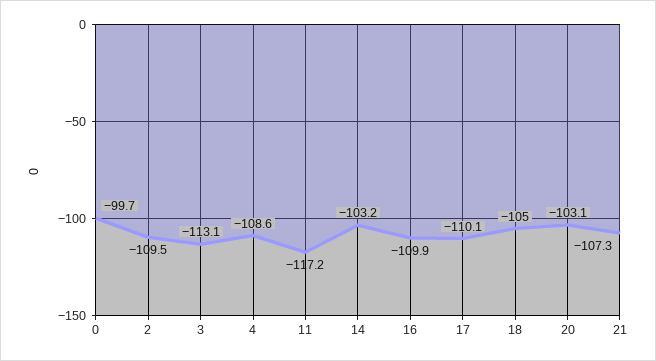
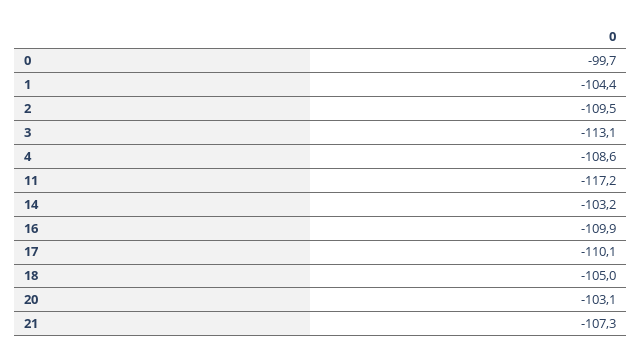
1: none -> -104.4

